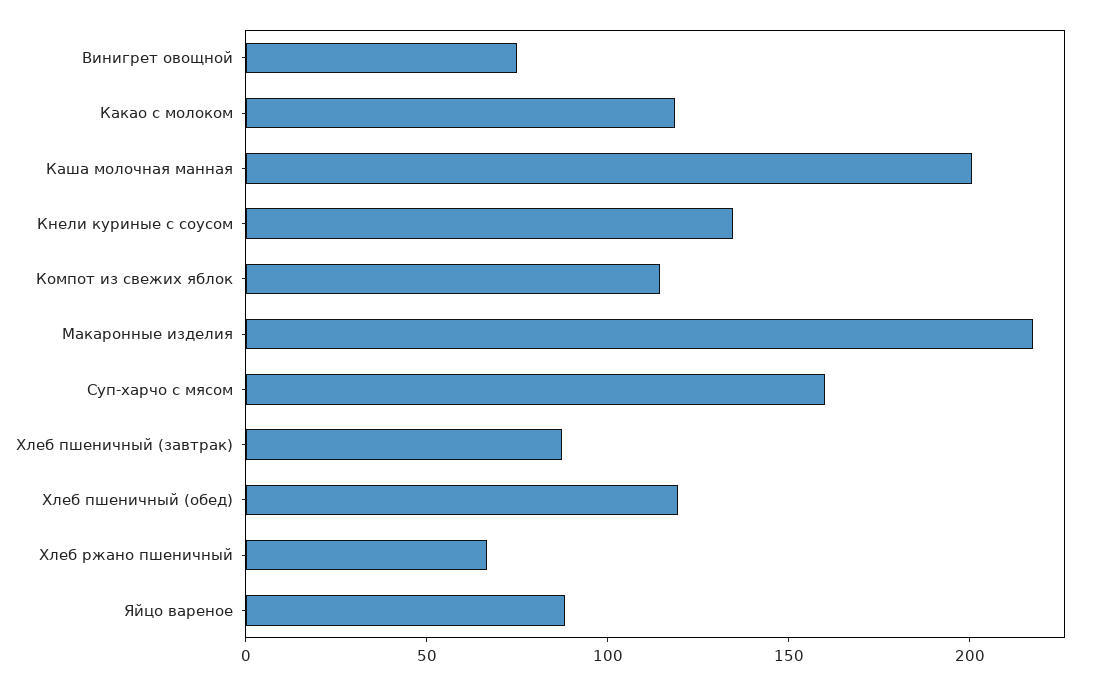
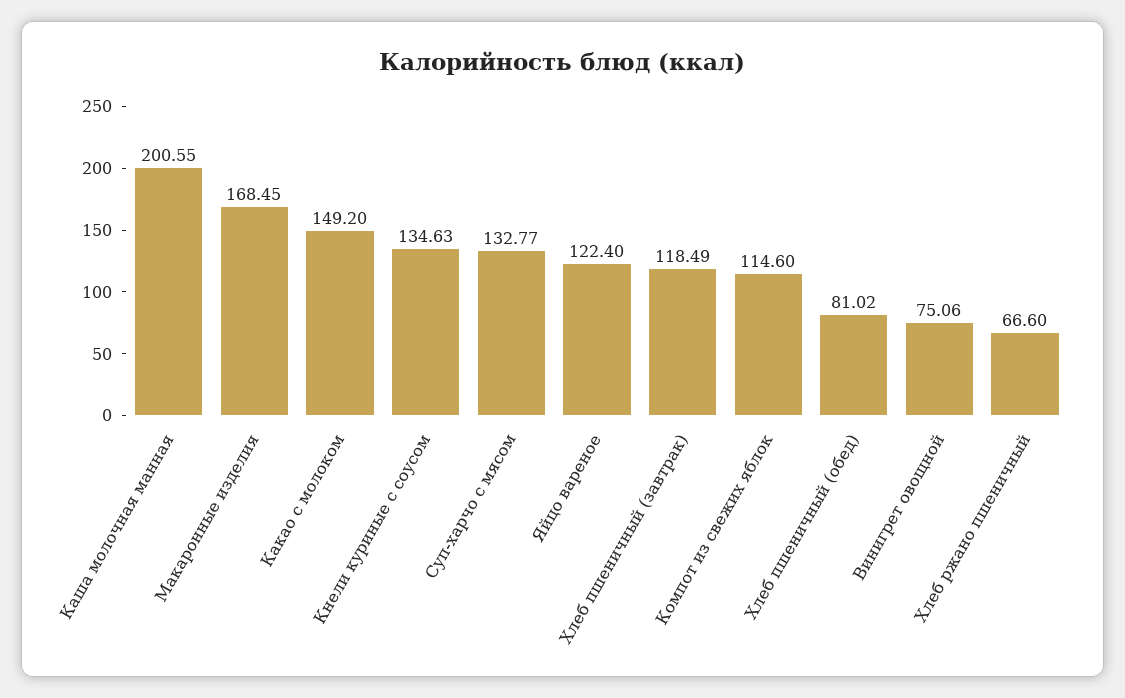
Какао с молоком: 120 -> 149.2
Макаронные изделия: 220 -> 168.45
Суп-харчо с мясом: 160 -> 132.77
Хлеб пшеничный (завтрак): 90 -> 118.49
Хлеб пшеничный (обед): 120 -> 81.02
Яйцо вареное: 90 -> 122.4

